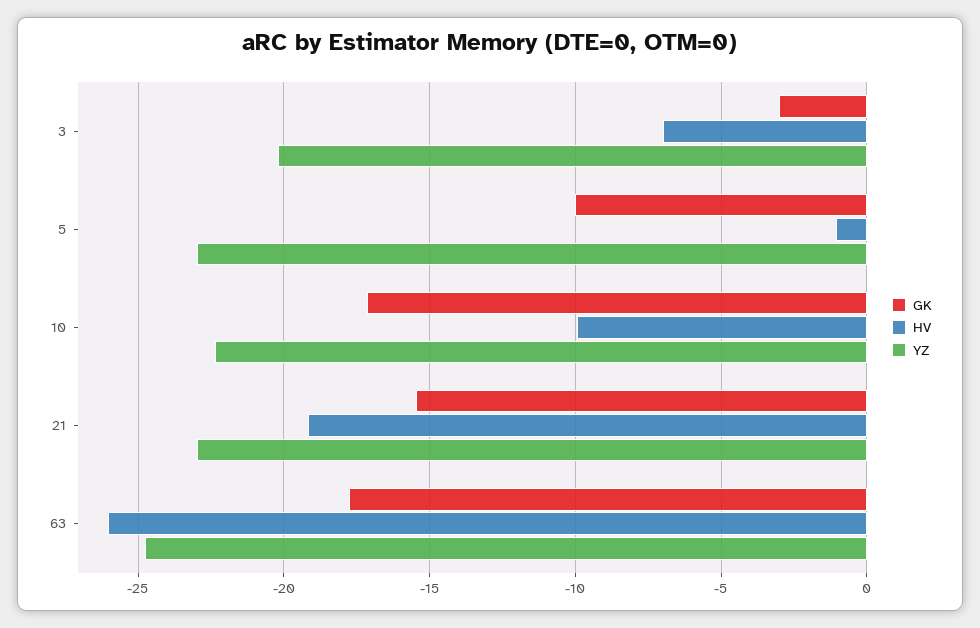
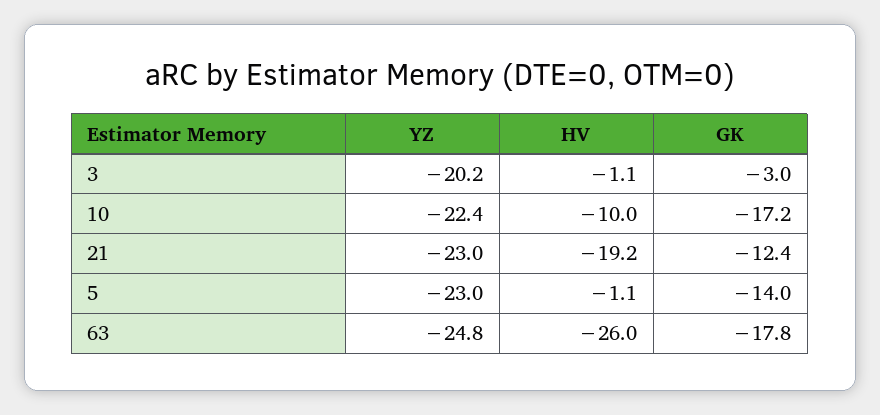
HV, 3: -7 -> -1.1
GK, 5: -10 -> -14
GK, 21: -15.5 -> -12.4

